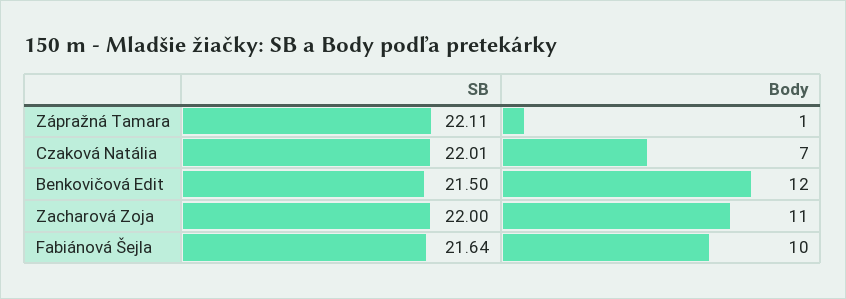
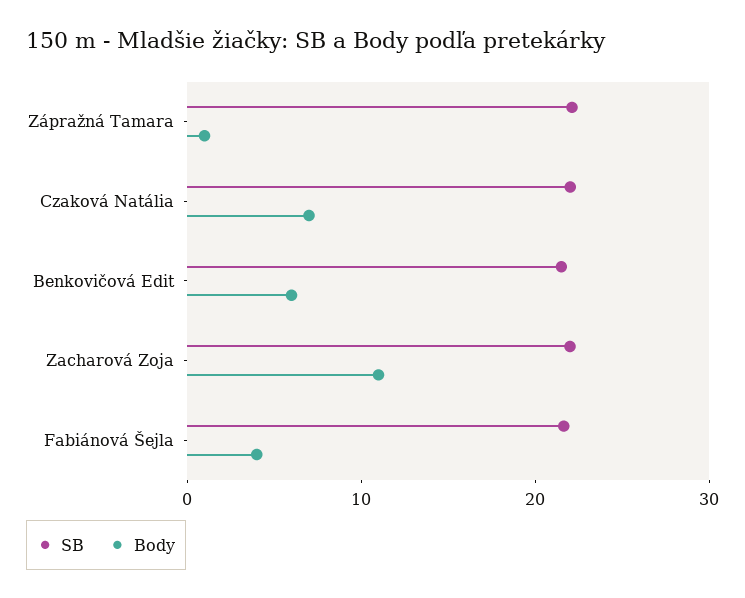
Body, Benkovičová Edit: 12 -> 6
Body, Fabiánová Šejla: 10 -> 4

